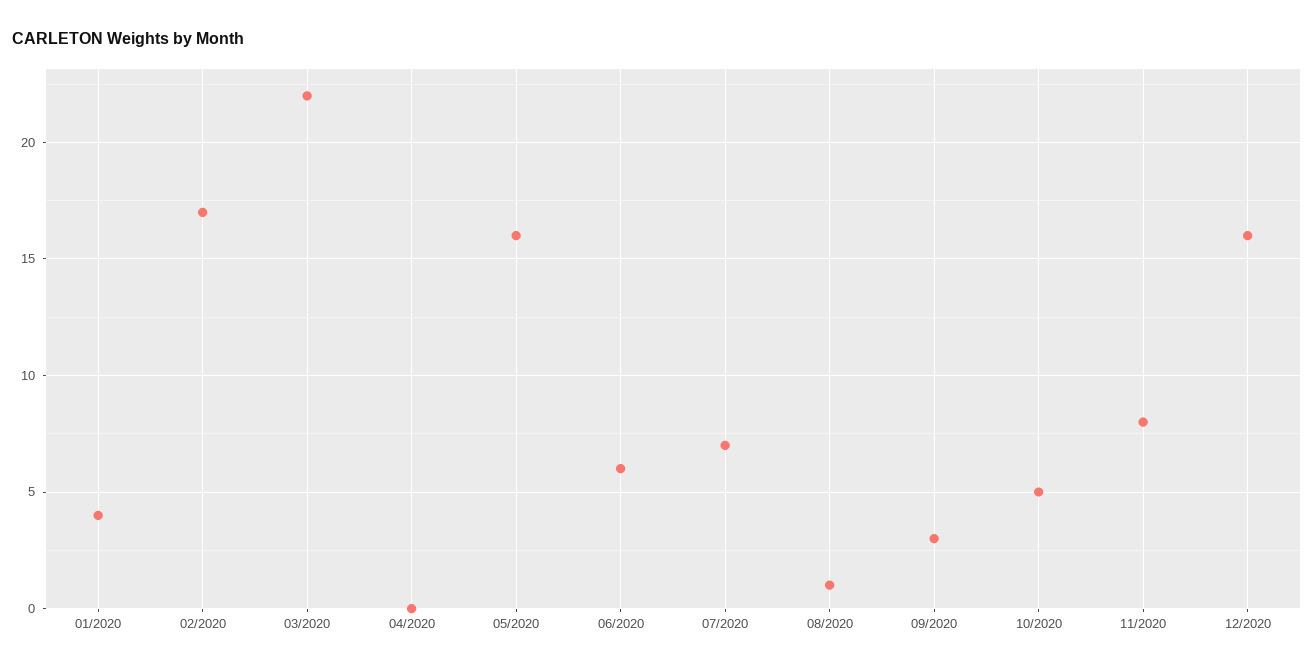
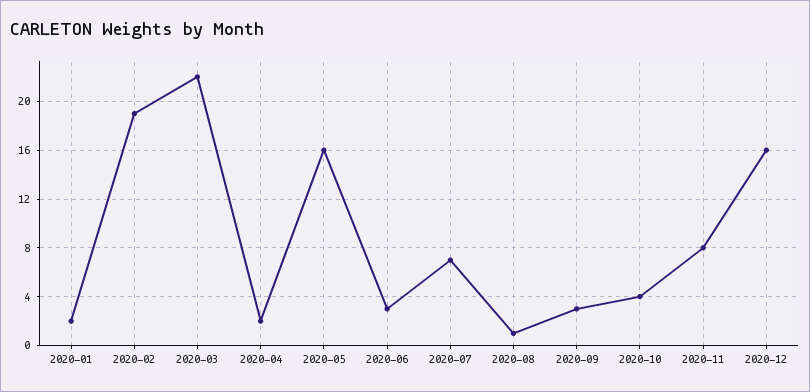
01/2020: 4 -> 2
02/2020: 17 -> 19
04/2020: 0 -> 2
06/2020: 6 -> 3
10/2020: 5 -> 4

